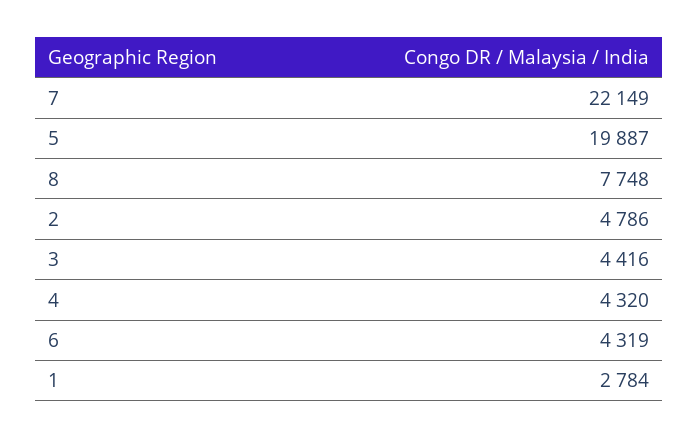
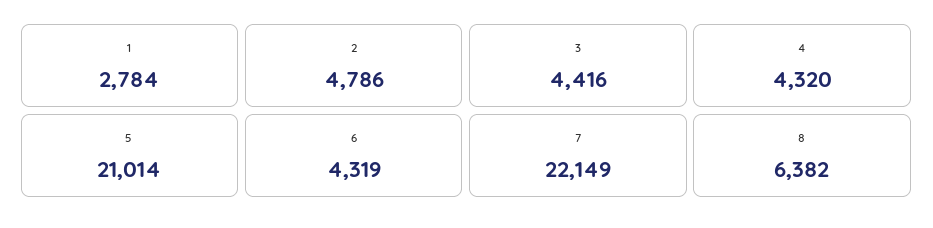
5: 19887 -> 21014
8: 7748 -> 6382

